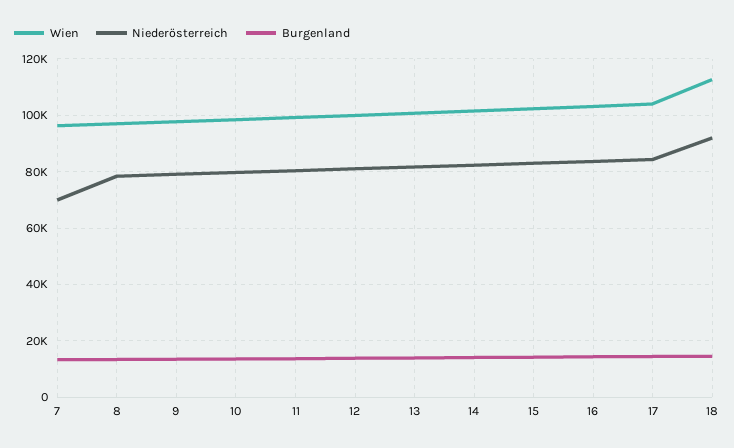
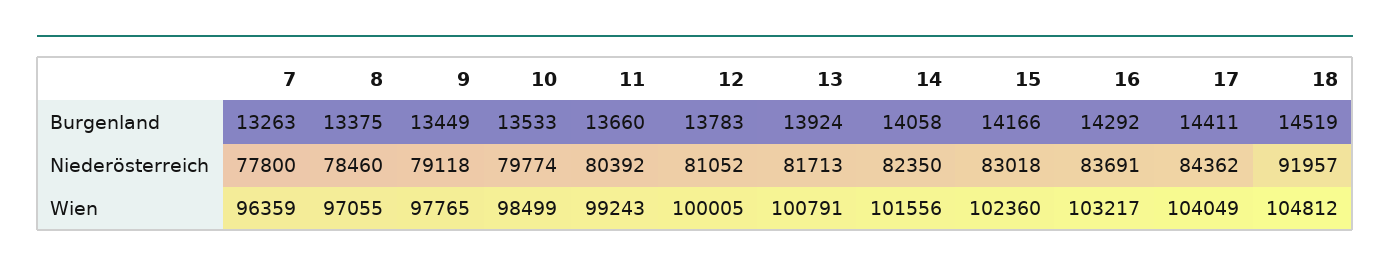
Niederösterreich, 7: 70000 -> 77800
Wien, 18: 112500 -> 104812

